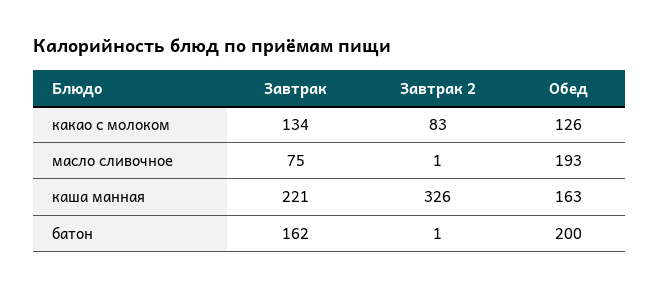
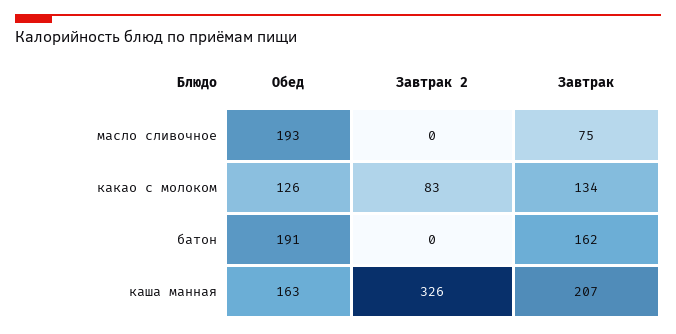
Завтрак 2, масло сливочное: 1 -> 0
Завтрак, каша манная: 221 -> 207
Завтрак 2, батон: 1 -> 0
Обед, батон: 200 -> 191

